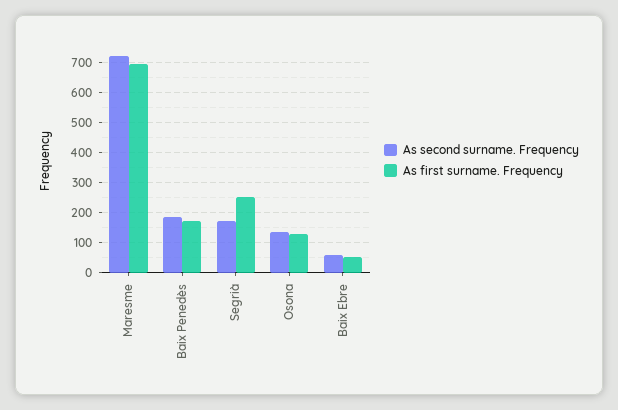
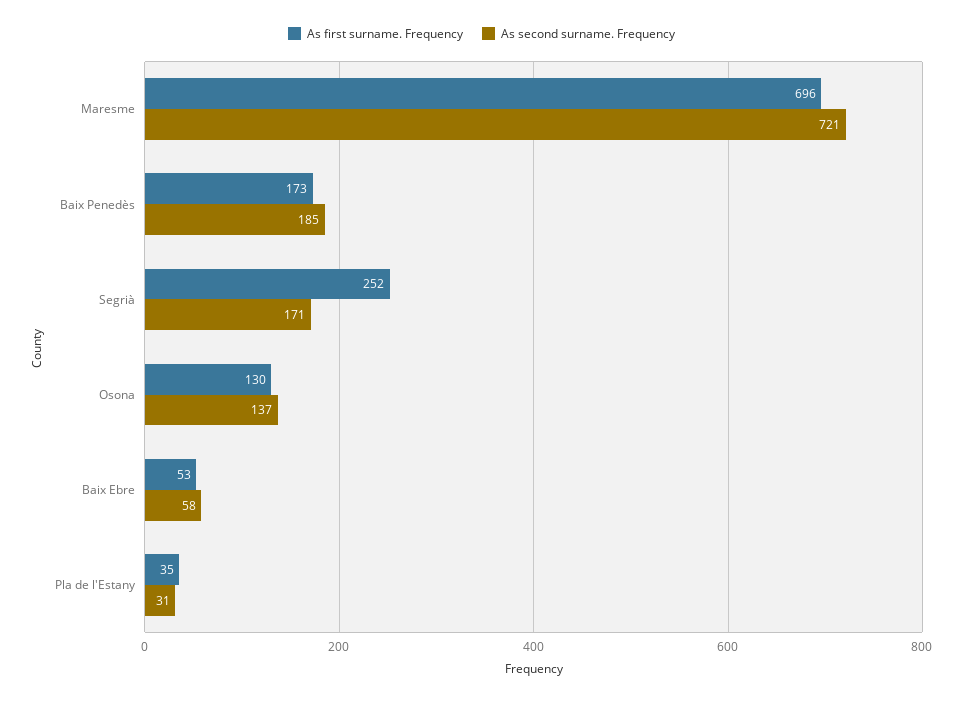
As first surname. Frequency, Pla de l'Estany: none -> 35
As second surname. Frequency, Pla de l'Estany: none -> 31

